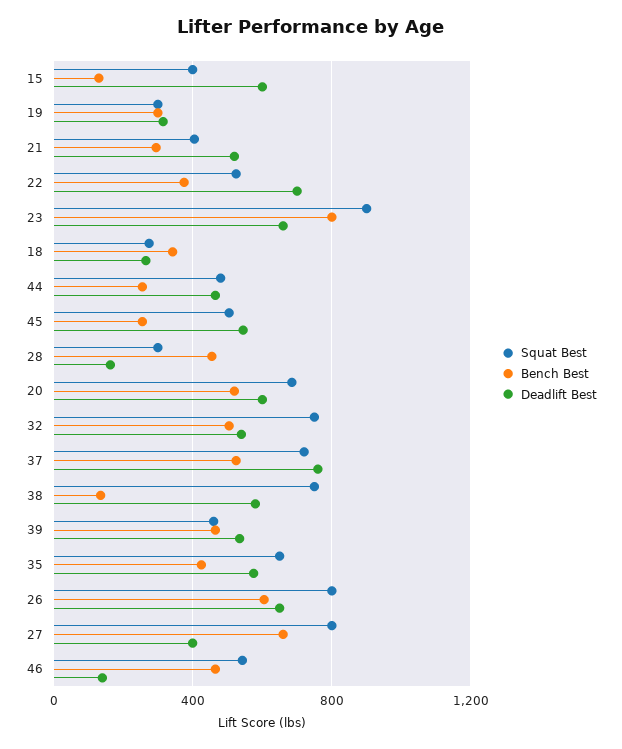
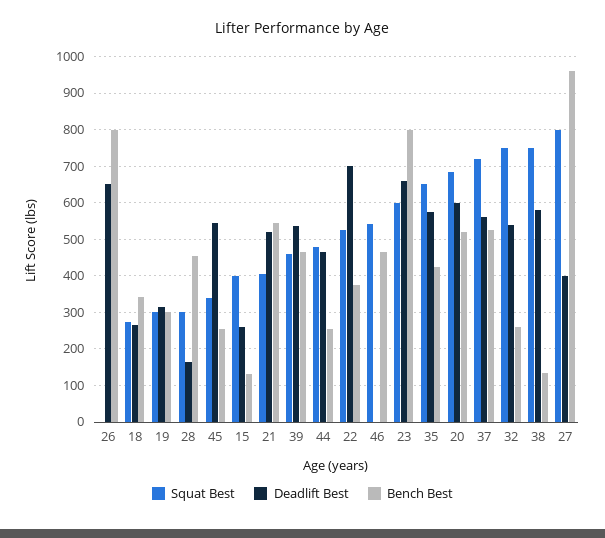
Deadlift Best, 15: 600 -> 260
Bench Best, 21: 300 -> 540
Squat Best, 23: 900 -> 600
Squat Best, 45: 500 -> 340
Bench Best, 32: 500 -> 260
Deadlift Best, 37: 750 -> 560
Squat Best, 26: 800 -> 0
Bench Best, 26: 600 -> 800
Bench Best, 27: 650 -> 960
Deadlift Best, 46: 150 -> 0

